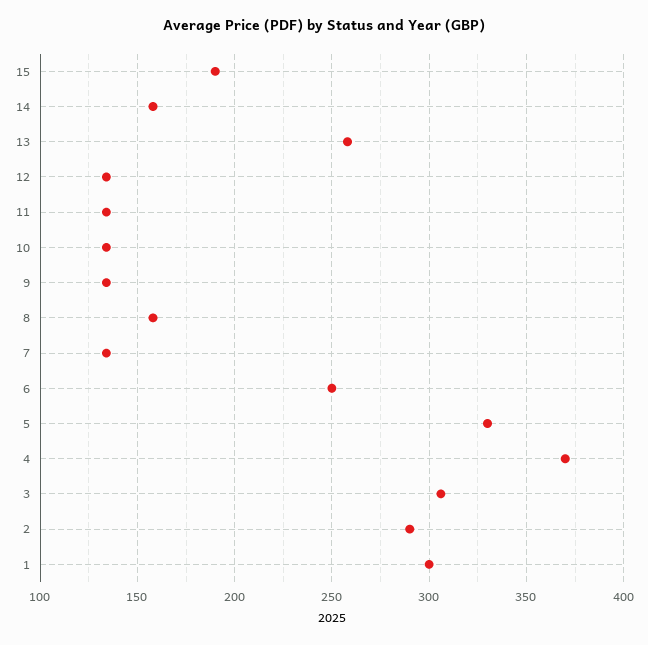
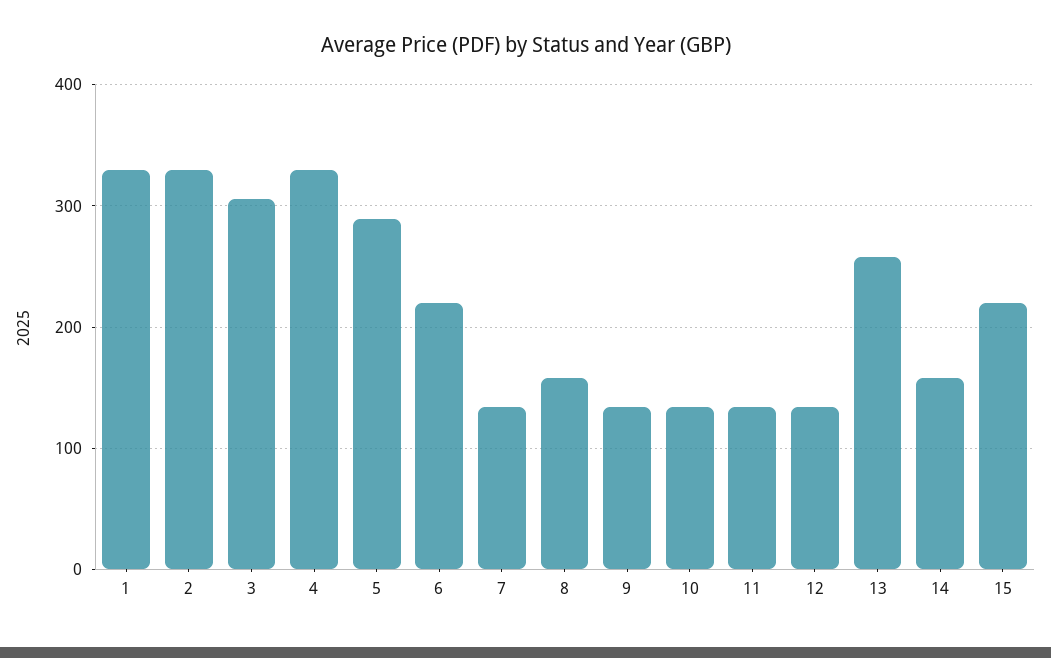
15: 190 -> 220
6: 250 -> 220
5: 330 -> 290
4: 370 -> 330
2: 290 -> 330
1: 300 -> 330

